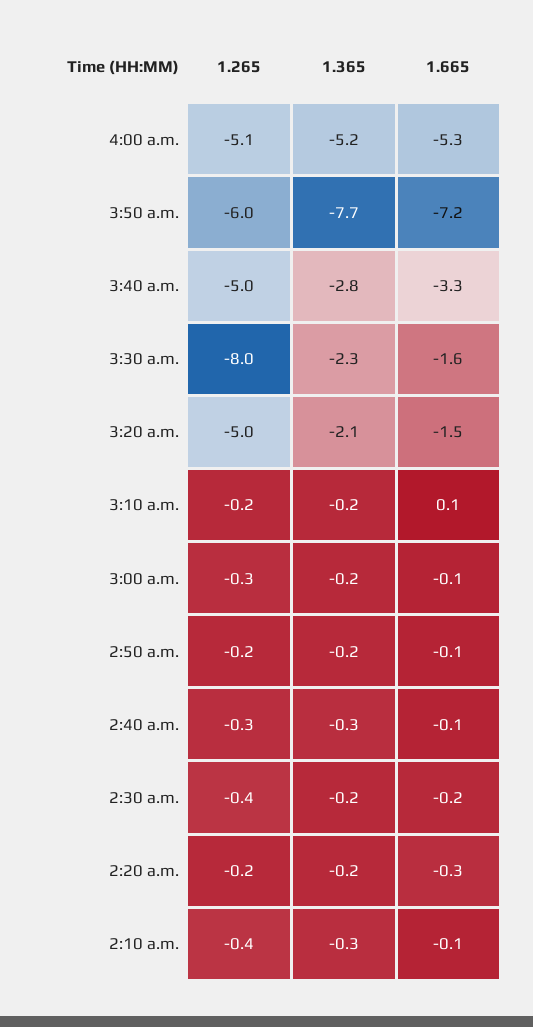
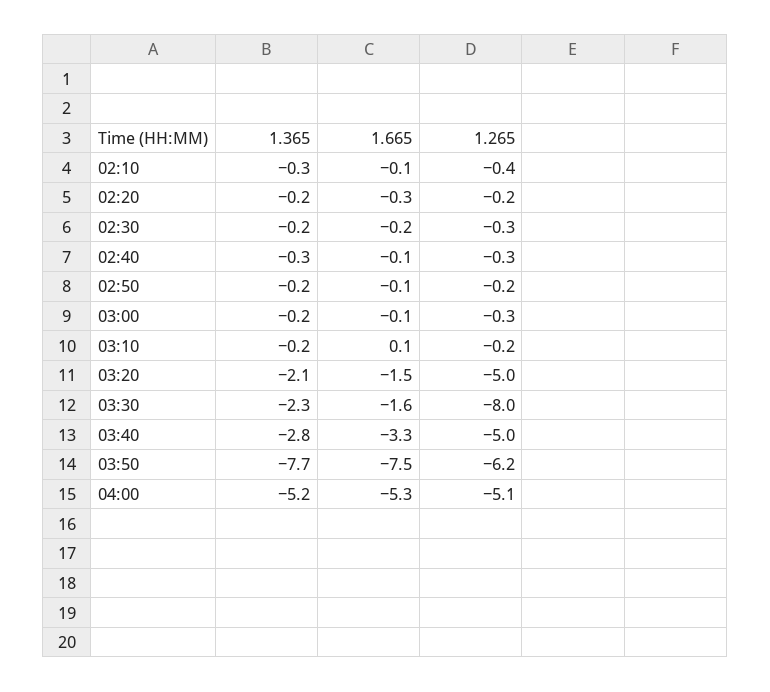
1.265, 3:50 a.m.: -6 -> -6.2
1.665, 3:50 a.m.: -7.2 -> -7.5
1.265, 2:30 a.m.: -0.4 -> -0.3

